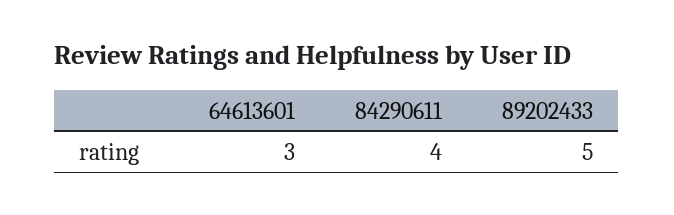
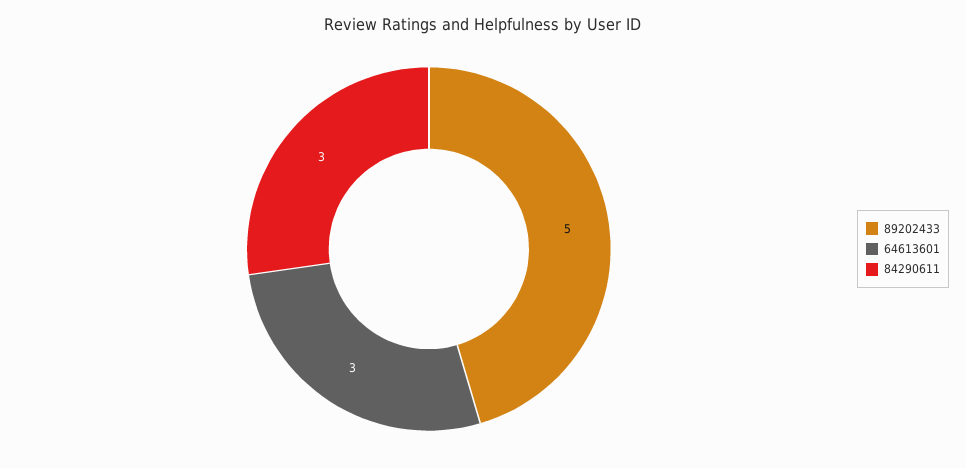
84290611: 4 -> 3

